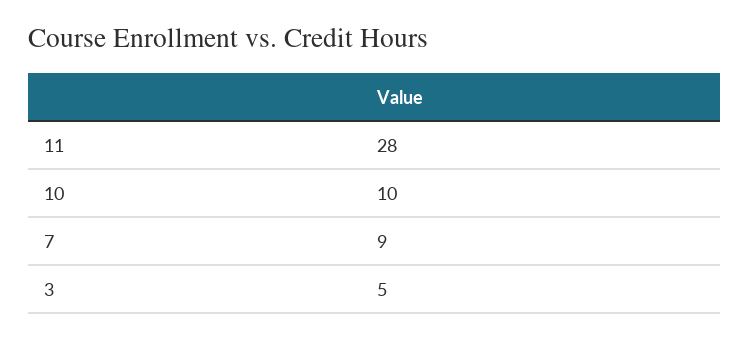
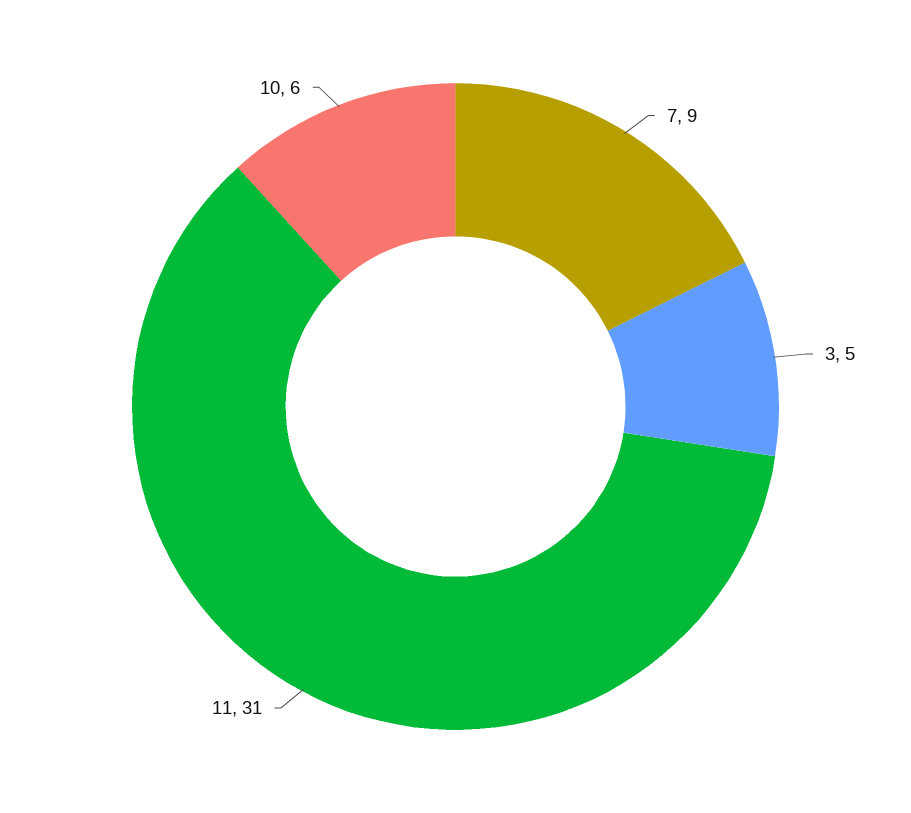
11: 28 -> 31
10: 10 -> 6

